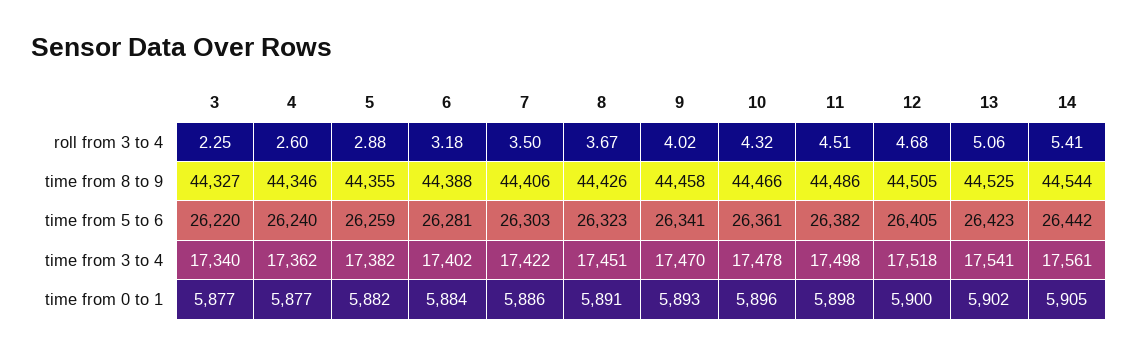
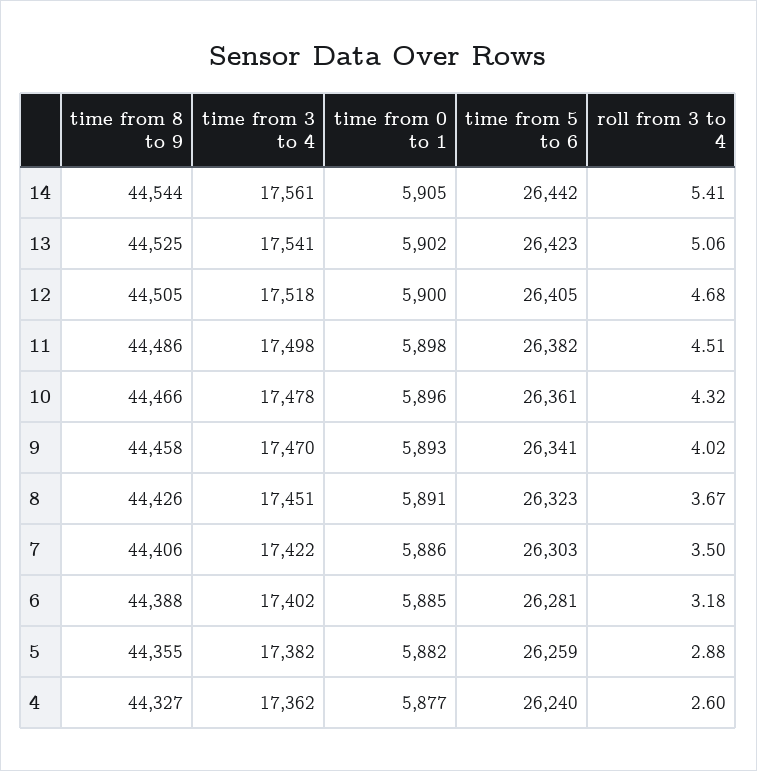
3, roll from 3 to 4: 2.25 -> none
3, time from 8 to 9: 44327 -> none
4, time from 8 to 9: 44346 -> 44327
3, time from 5 to 6: 26220 -> none
3, time from 3 to 4: 17340 -> none
3, time from 0 to 1: 5877 -> none
6, time from 0 to 1: 5884 -> 5885

